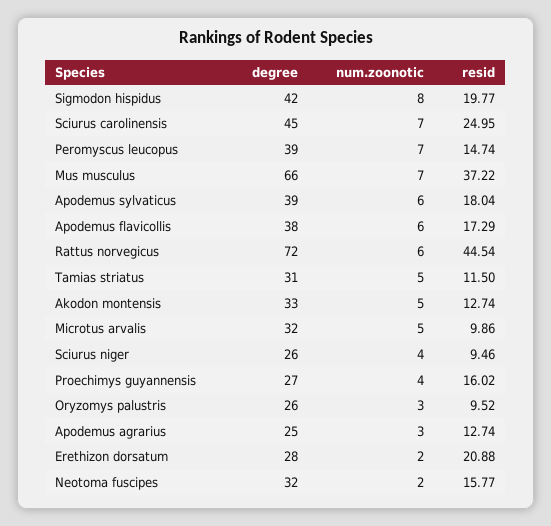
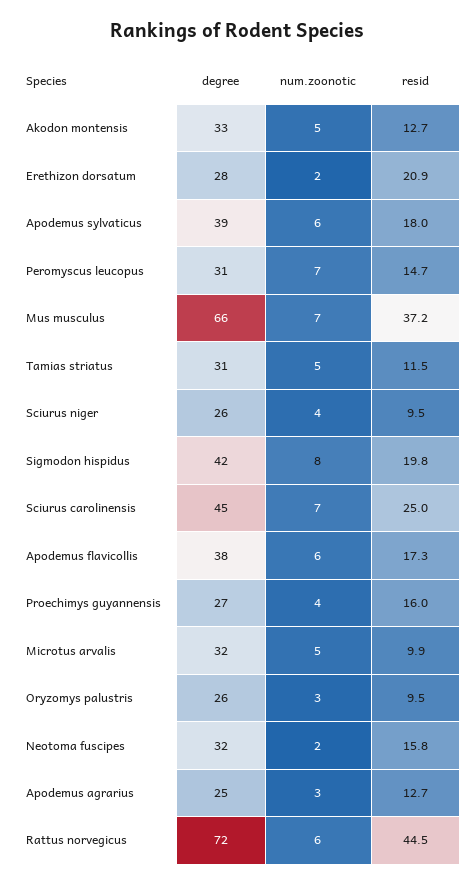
degree, Peromyscus leucopus: 39 -> 31

